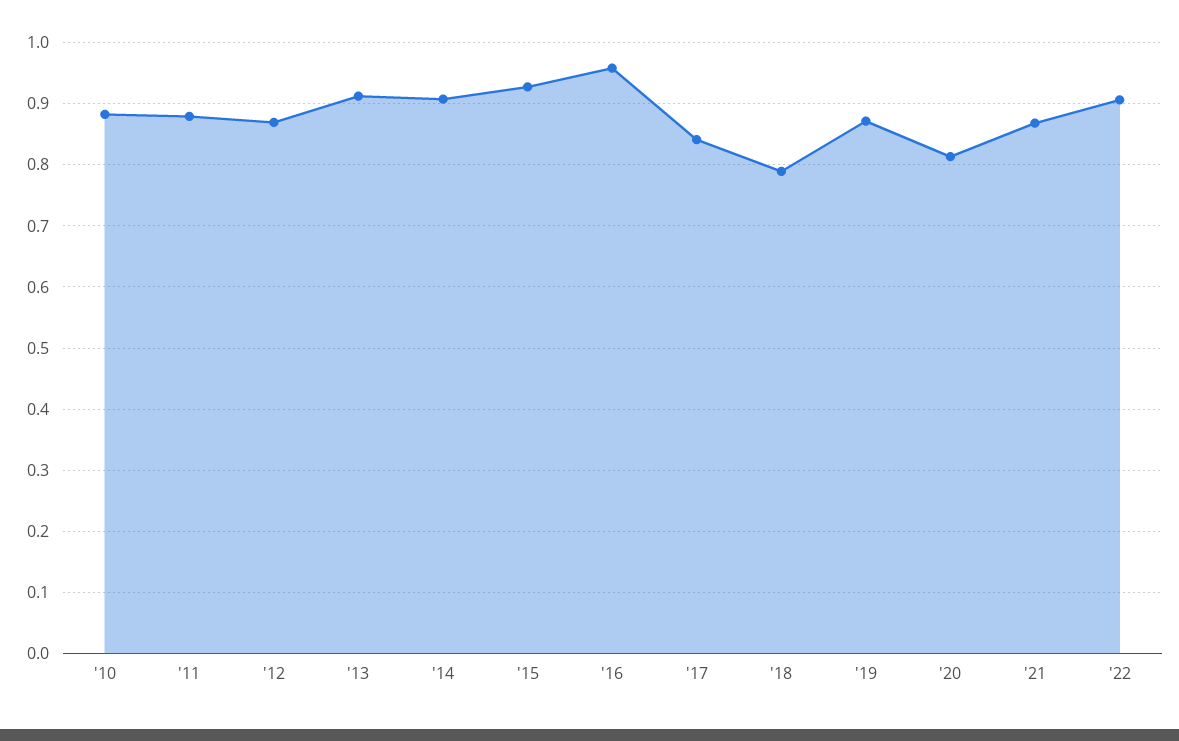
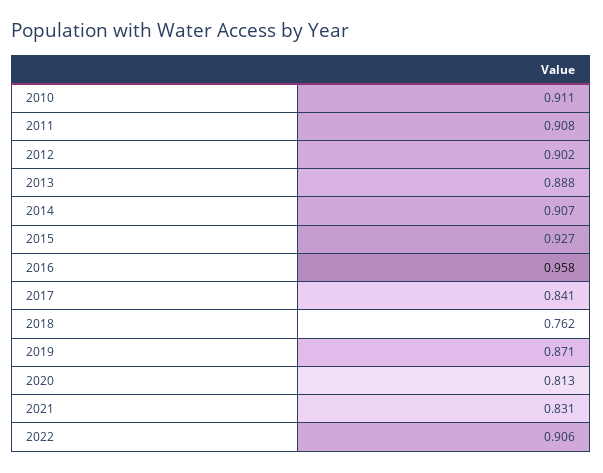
'10: 0.88 -> 0.911
'11: 0.88 -> 0.908
'12: 0.87 -> 0.902
'13: 0.91 -> 0.888
'18: 0.79 -> 0.762
'21: 0.87 -> 0.831

